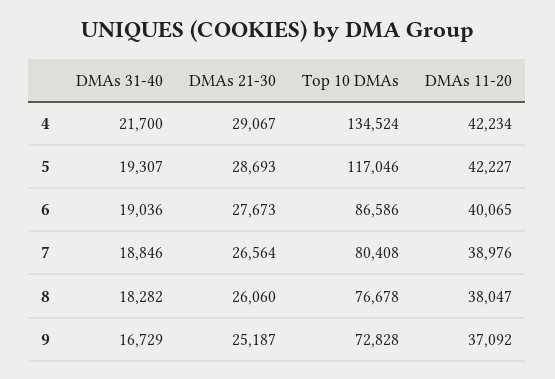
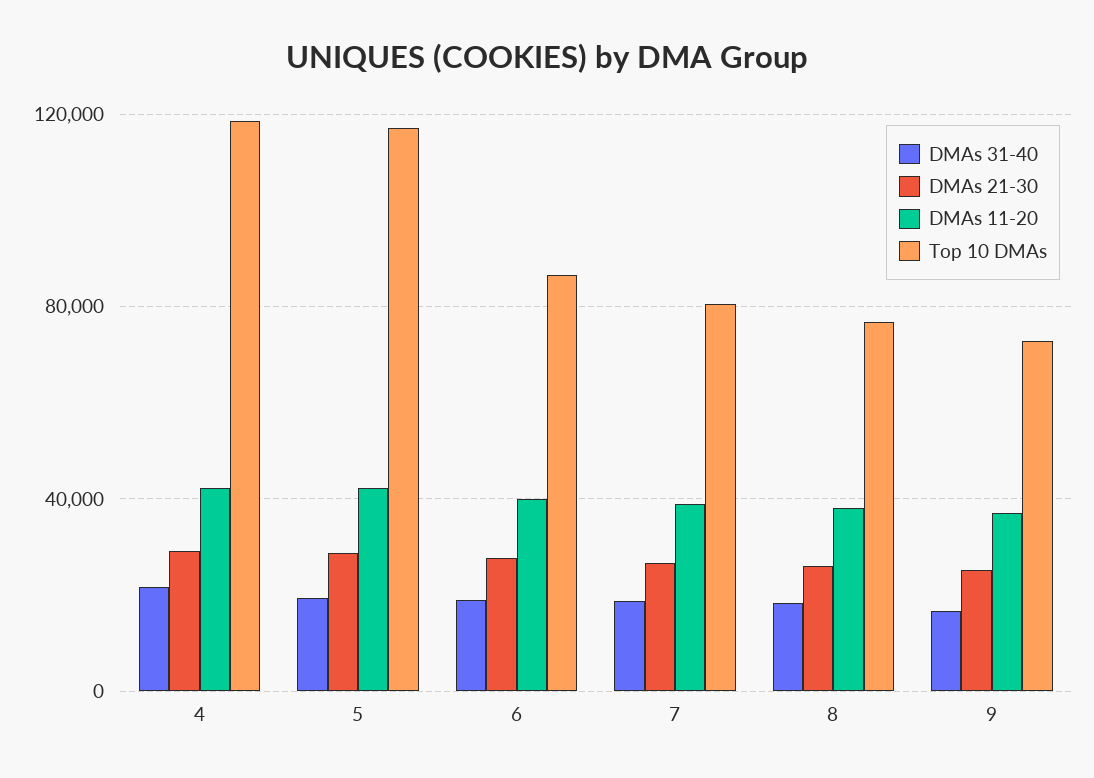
Top 10 DMAs, 4: 134524 -> 120000

